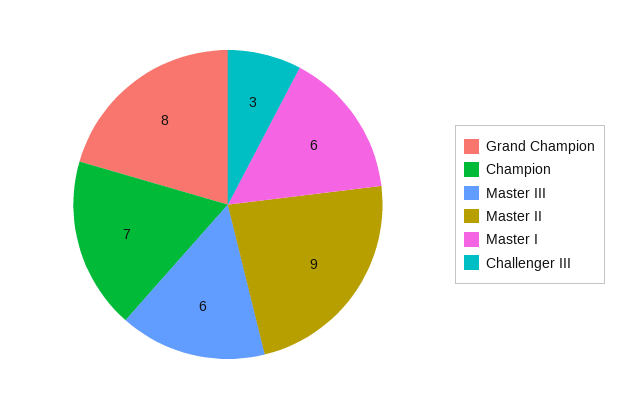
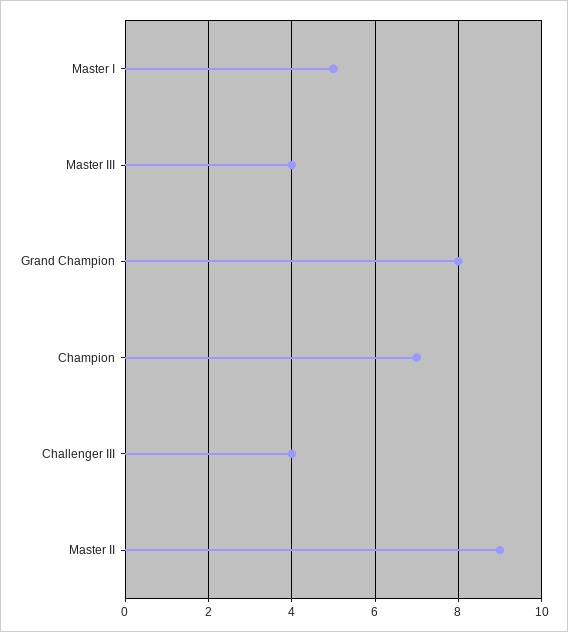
Master III: 6 -> 4
Master I: 6 -> 5
Challenger III: 3 -> 4

